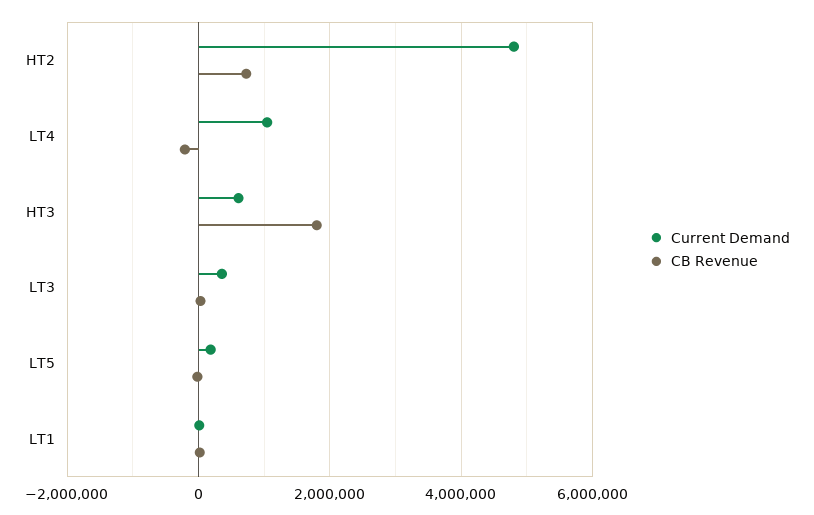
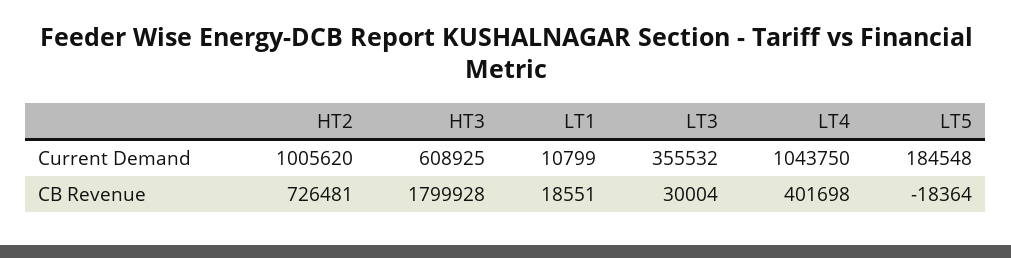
Current Demand, HT2: 4800000 -> 1005620
CB Revenue, LT4: -200000 -> 401698

